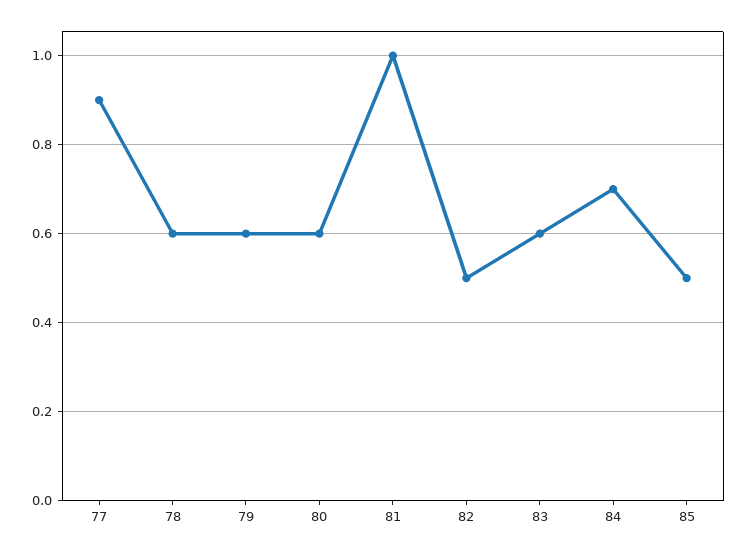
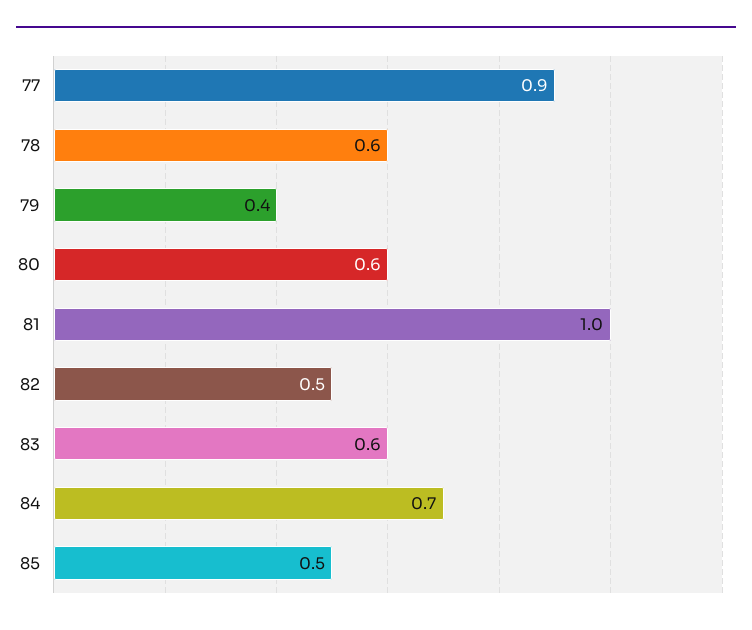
79: 0.6 -> 0.4

